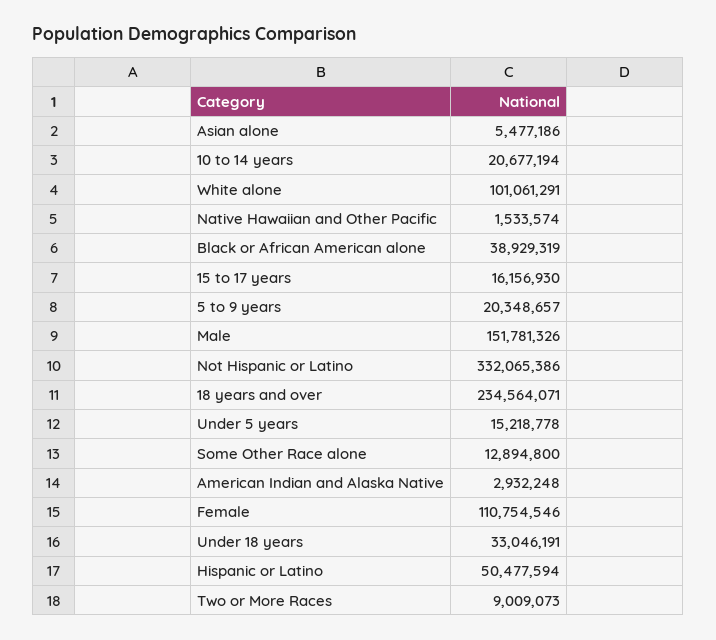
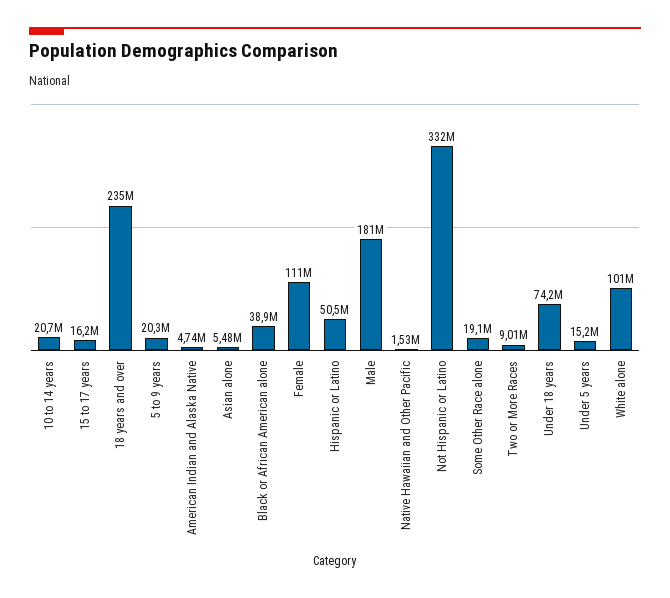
Male: 151781326 -> 181000000
Some Other Race alone: 12894800 -> 19100000
American Indian and Alaska Native: 2932248 -> 4740000
Under 18 years: 33046191 -> 74200000

